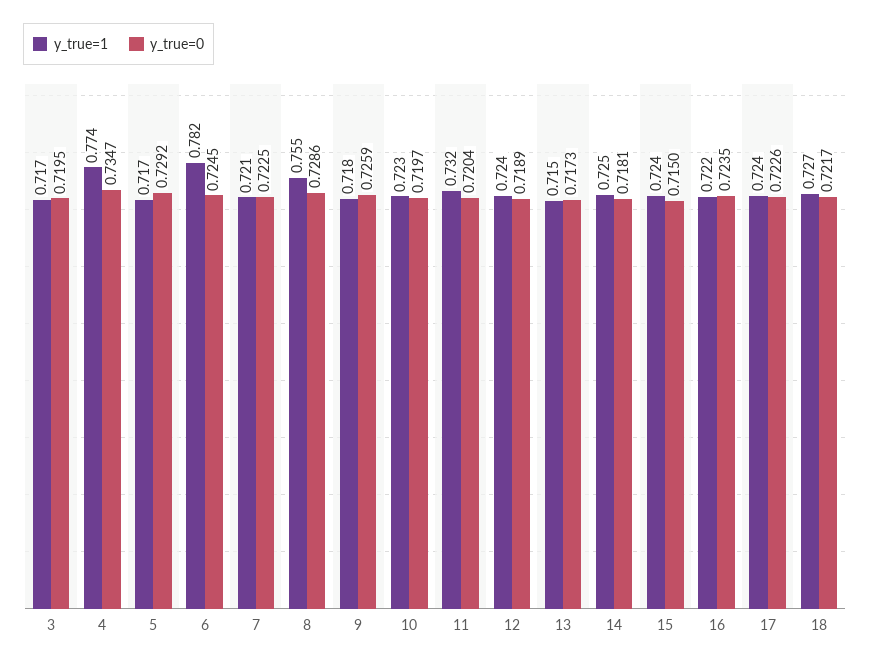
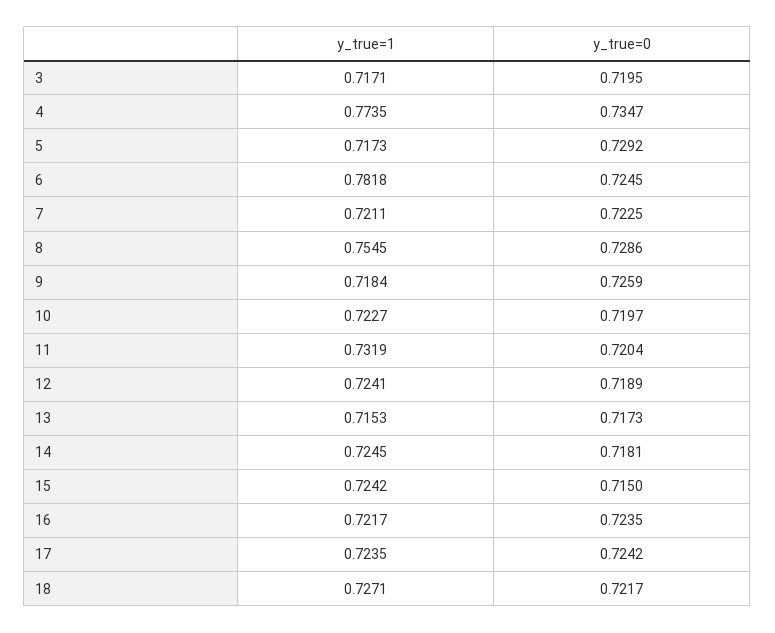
y_true=0, 17: 0.7226 -> 0.7242

